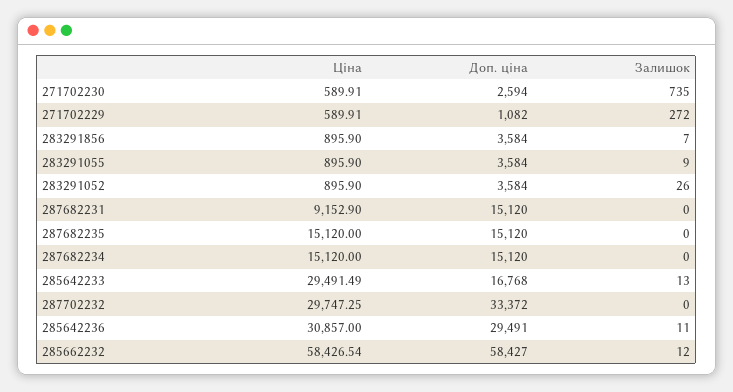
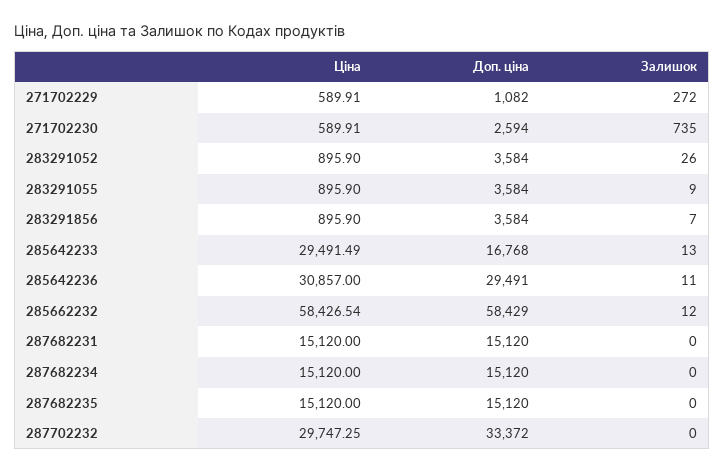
Ціна, 287682231: 9152.9 -> 15120
Доп. ціна, 285662232: 58427 -> 58429

